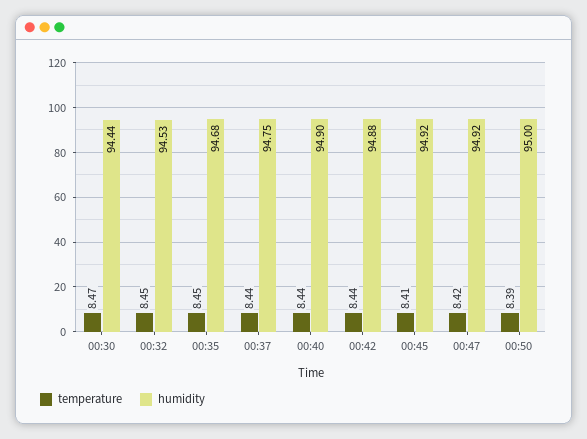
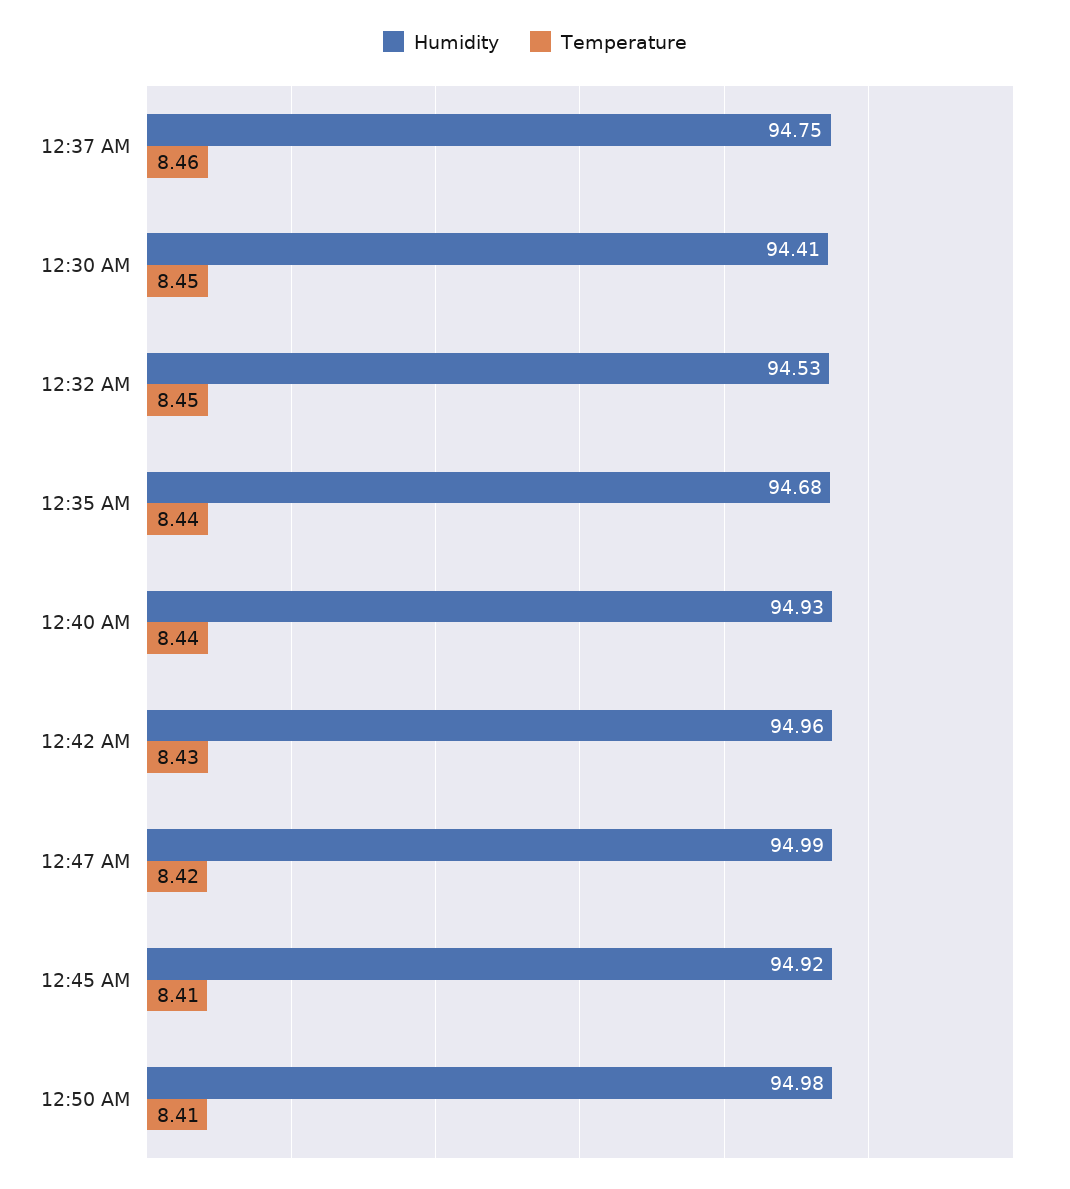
temperature, 00:30: 8.47 -> 8.45
humidity, 00:30: 94.44 -> 94.41
temperature, 00:35: 8.45 -> 8.44
temperature, 00:37: 8.44 -> 8.46
humidity, 00:40: 94.9 -> 94.93
temperature, 00:42: 8.44 -> 8.43
humidity, 00:42: 94.88 -> 94.96
humidity, 00:47: 94.92 -> 94.99
temperature, 00:50: 8.39 -> 8.41
humidity, 00:50: 95 -> 94.98

